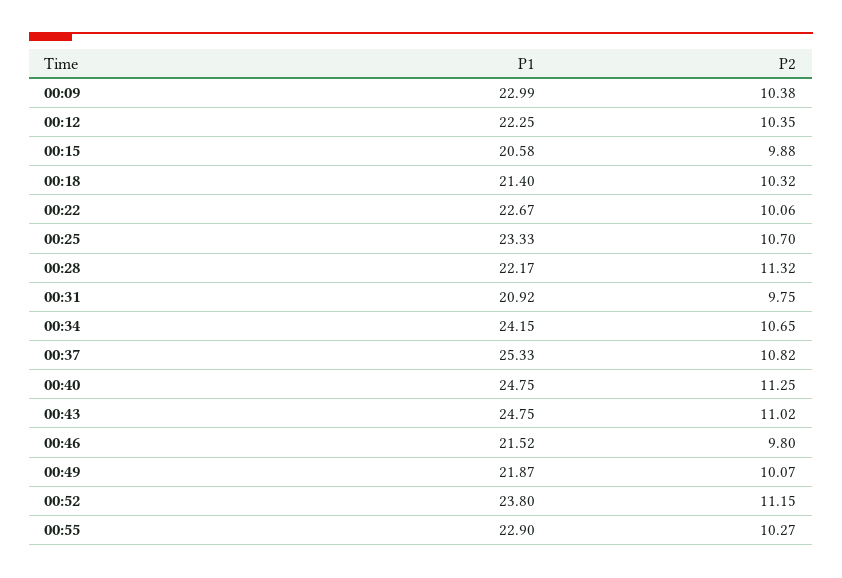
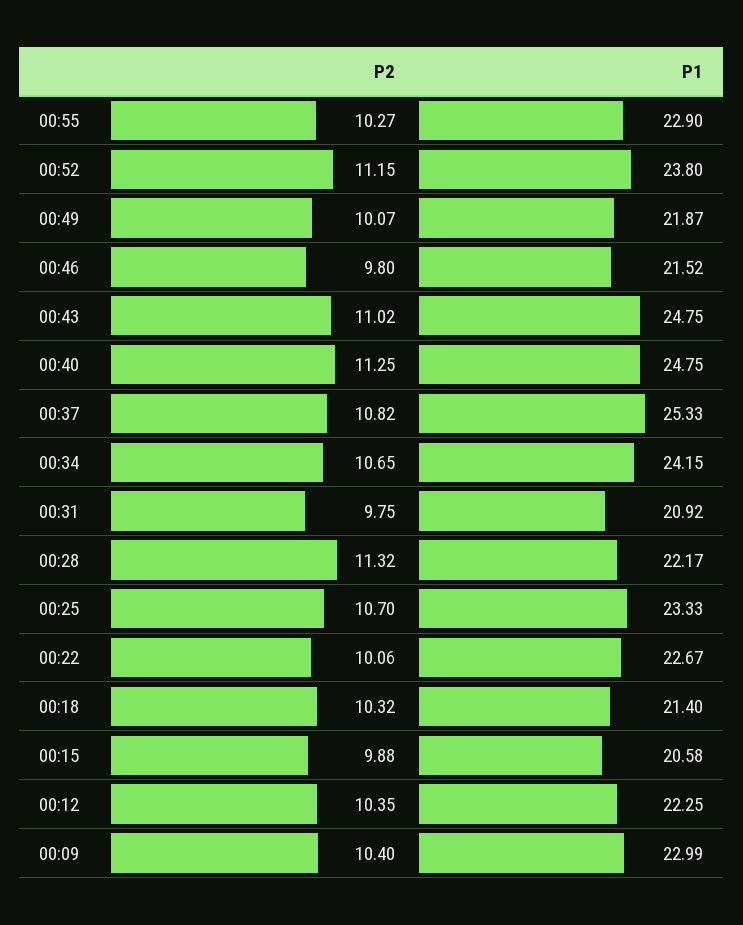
P2, 00:09: 10.38 -> 10.4

